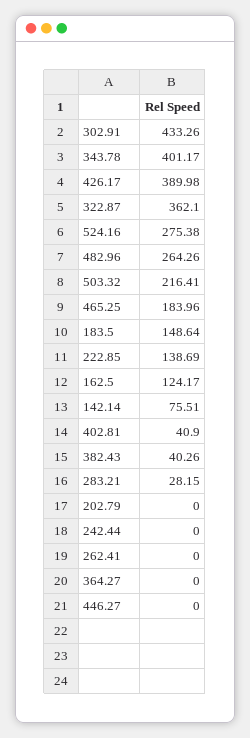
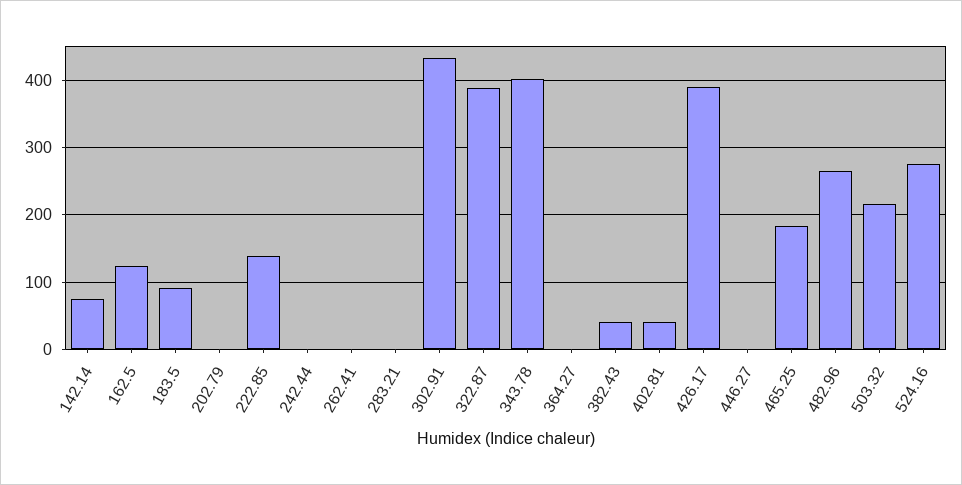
322.87: 362.1 -> 390
183.5: 148.64 -> 90
283.21: 28.15 -> 0

